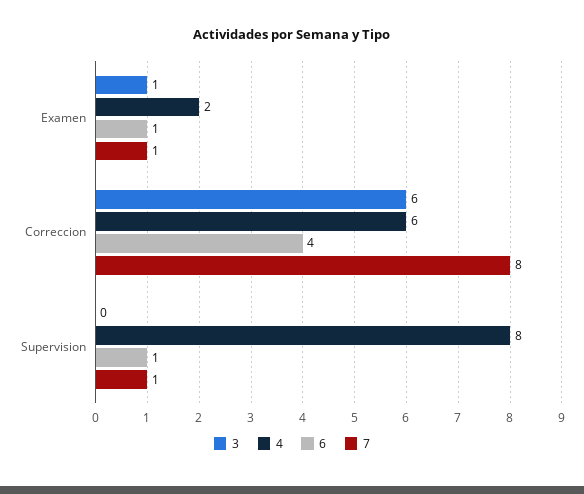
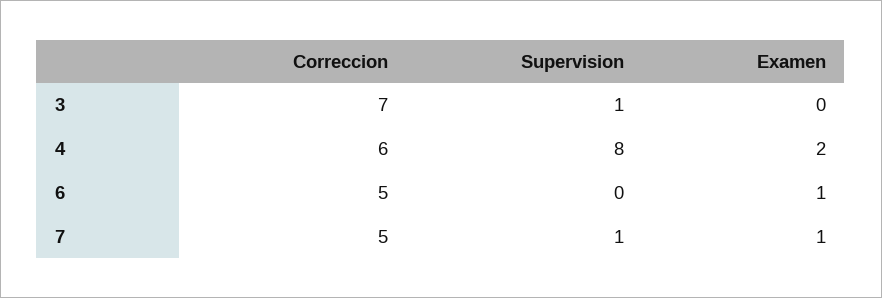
3, Examen: 1 -> 0
3, Correccion: 6 -> 7
6, Correccion: 4 -> 5
7, Correccion: 8 -> 5
3, Supervision: 0 -> 1
6, Supervision: 1 -> 0

